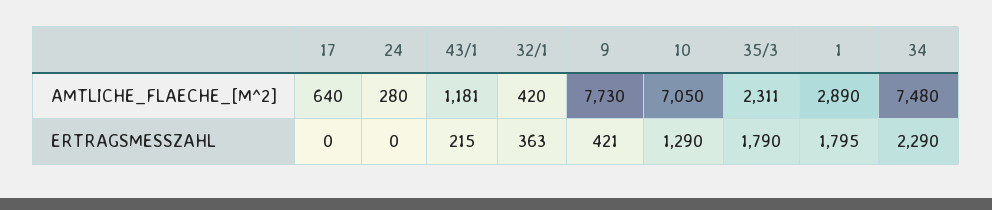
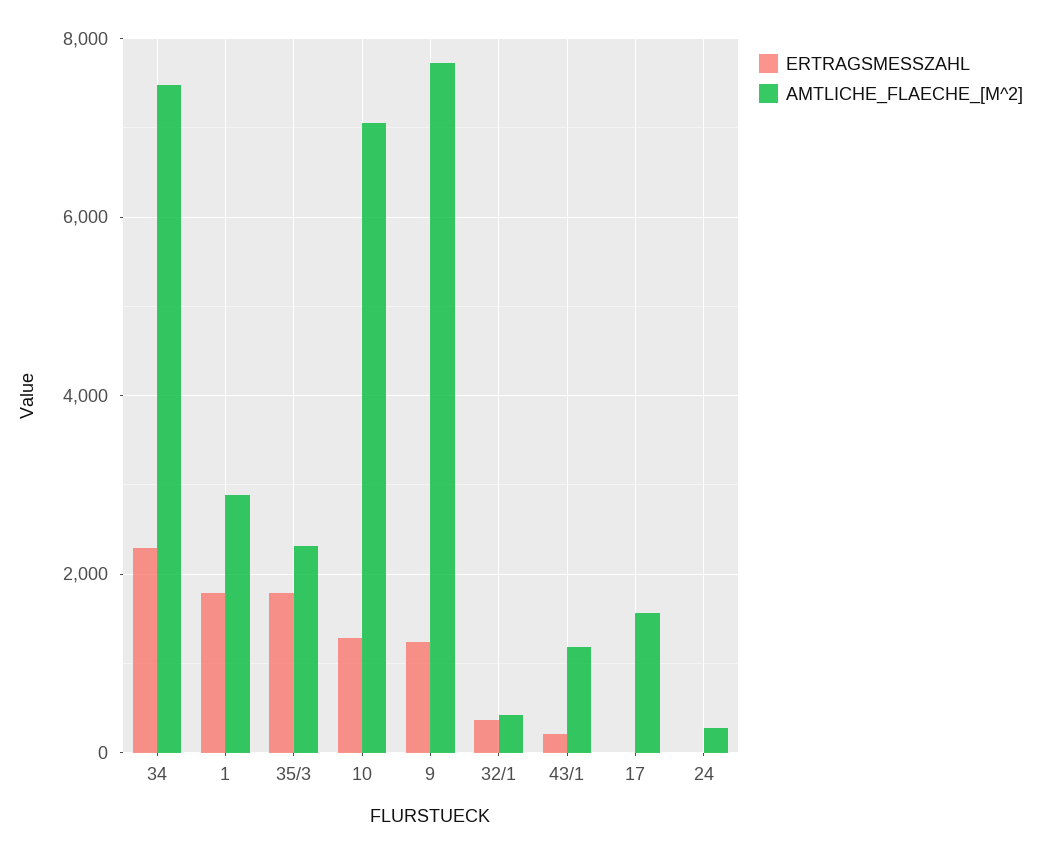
AMTLICHE_FLAECHE_[M^2], 17: 640 -> 1600
ERTRAGSMESSZAHL, 9: 421 -> 1200

